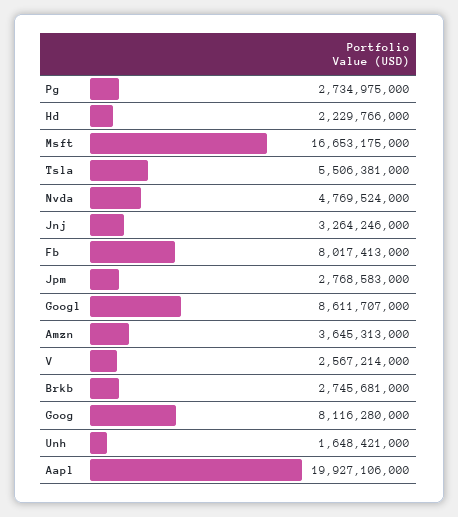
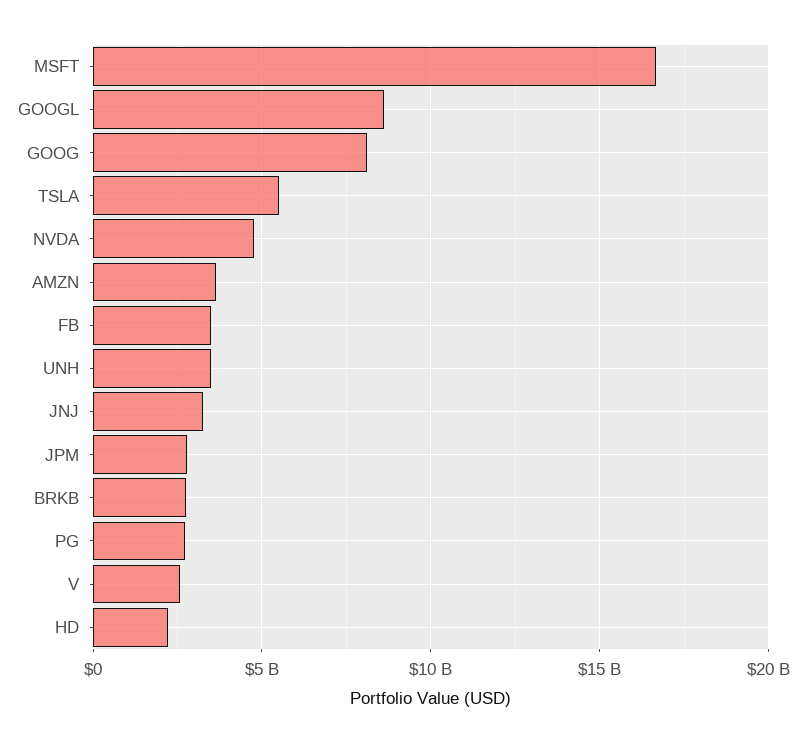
Fb: 8017413000 -> 3500000000
Unh: 1648421000 -> 3500000000
Aapl: 19927106000 -> none

